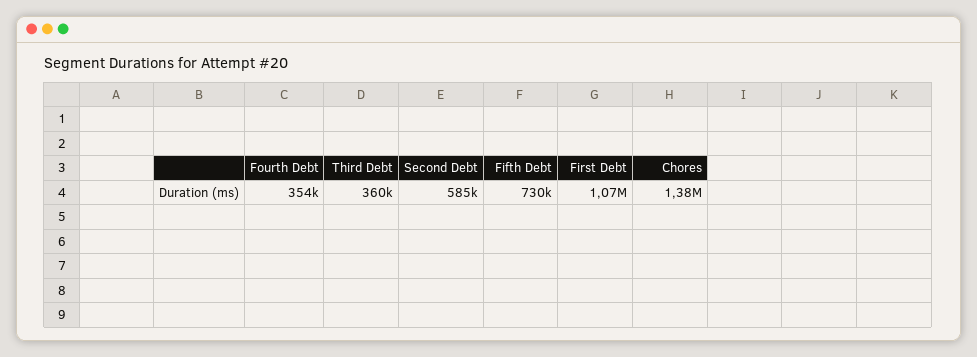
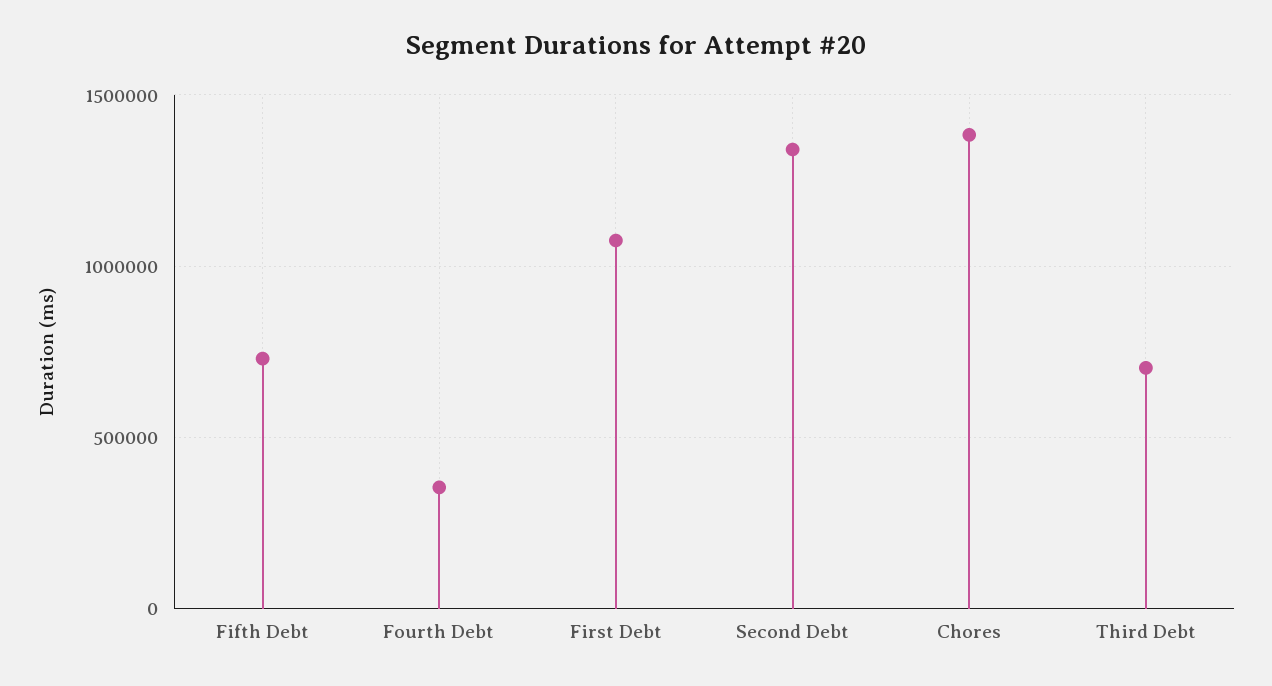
Third Debt: 360000 -> 700000
Second Debt: 585000 -> 1350000

